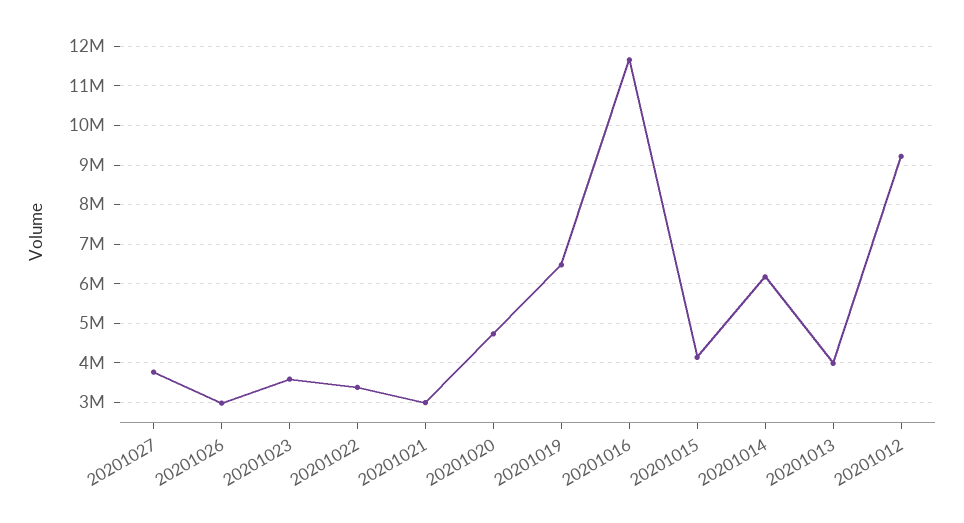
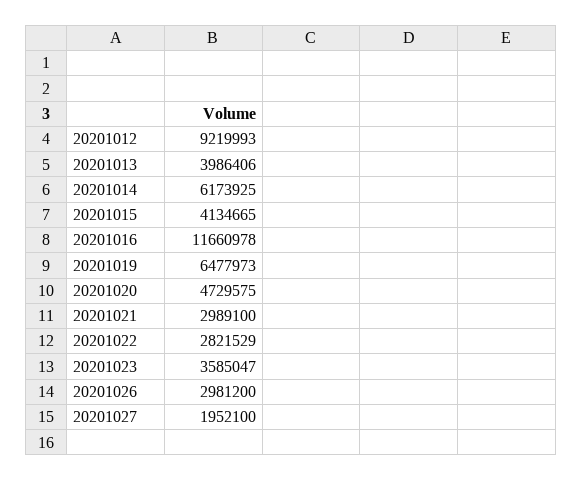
20201027: 3800000 -> 1952100
20201022: 3400000 -> 2821529

